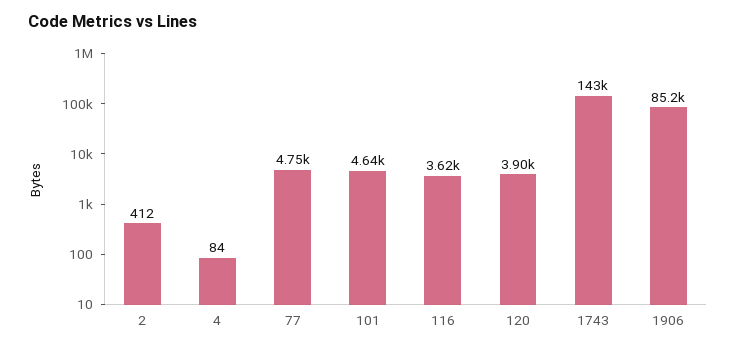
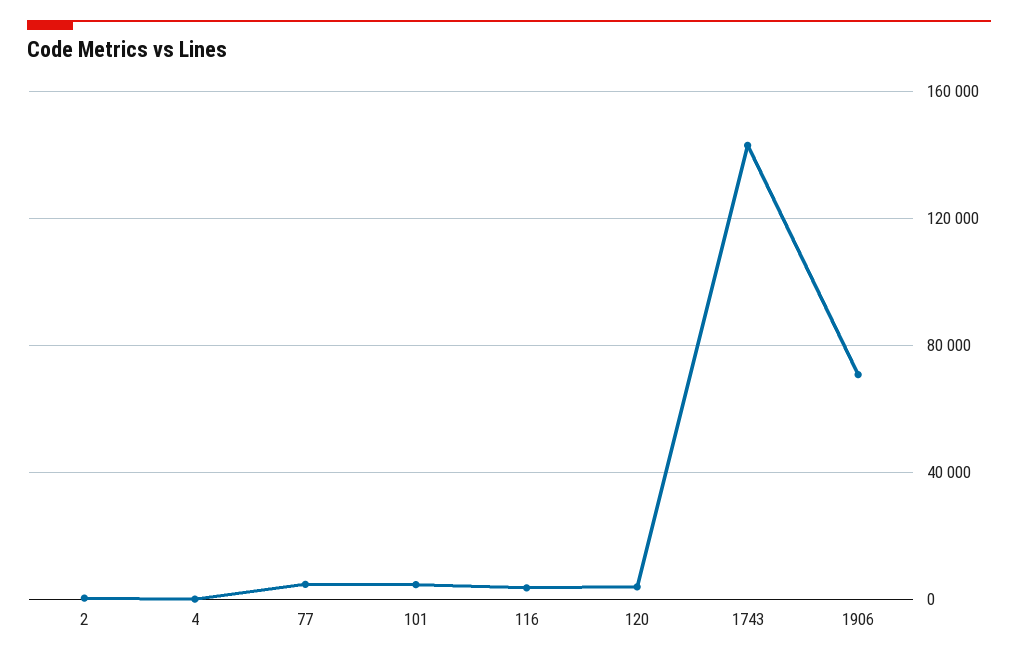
1906: 85200 -> 70000

